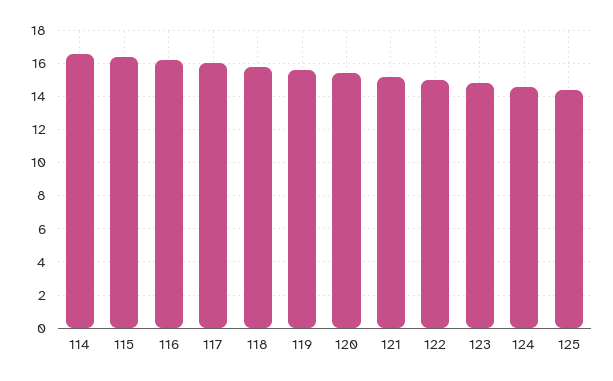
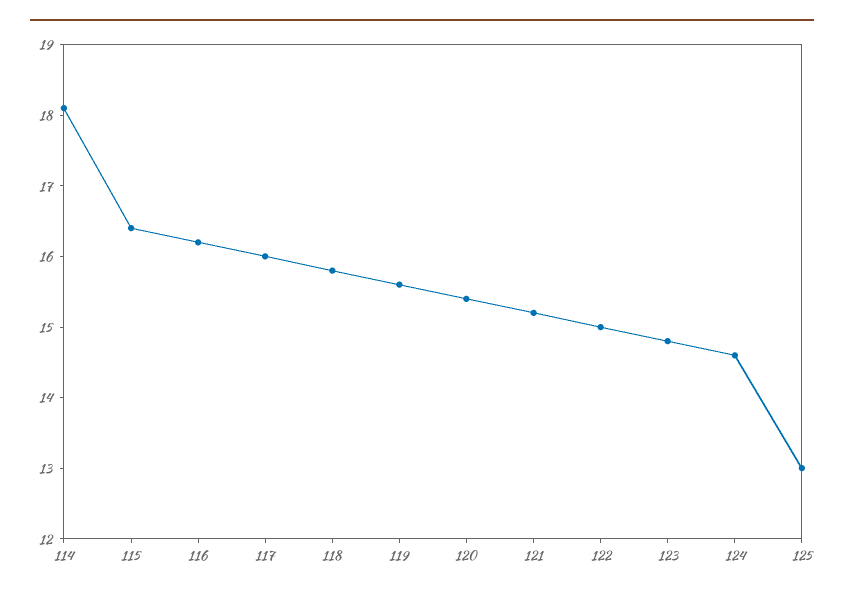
114: 16.5 -> 18
125: 14.5 -> 13

